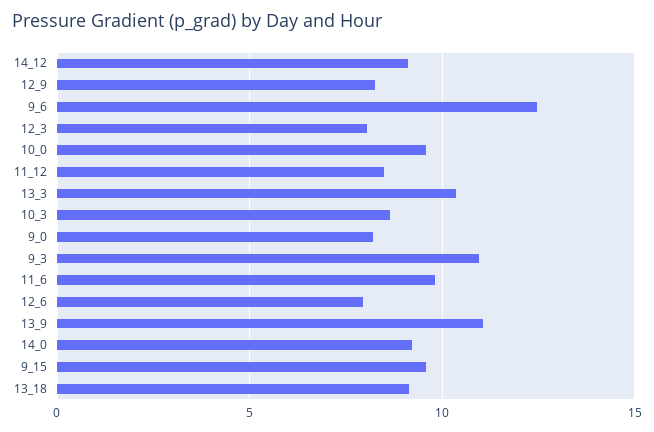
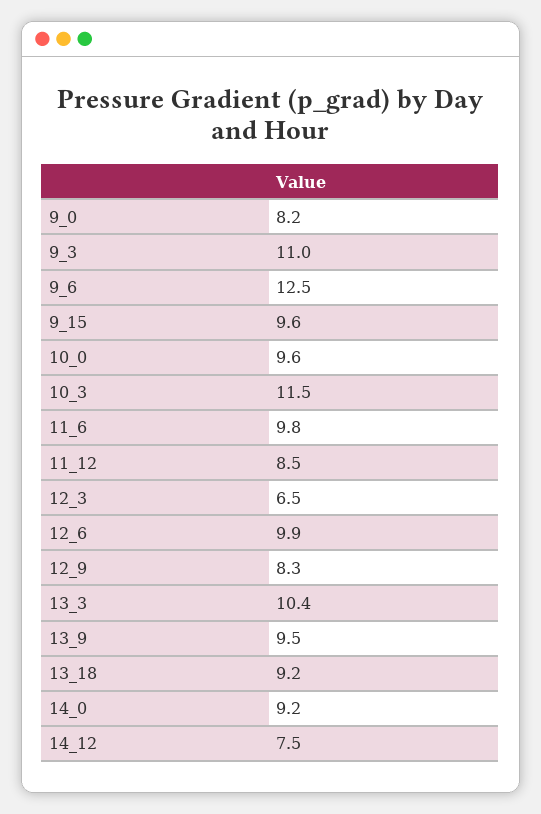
14_12: 9 -> 7.5
12_3: 8 -> 6.5
10_3: 8.5 -> 11.5
12_6: 8 -> 9.9
13_9: 11 -> 9.5

